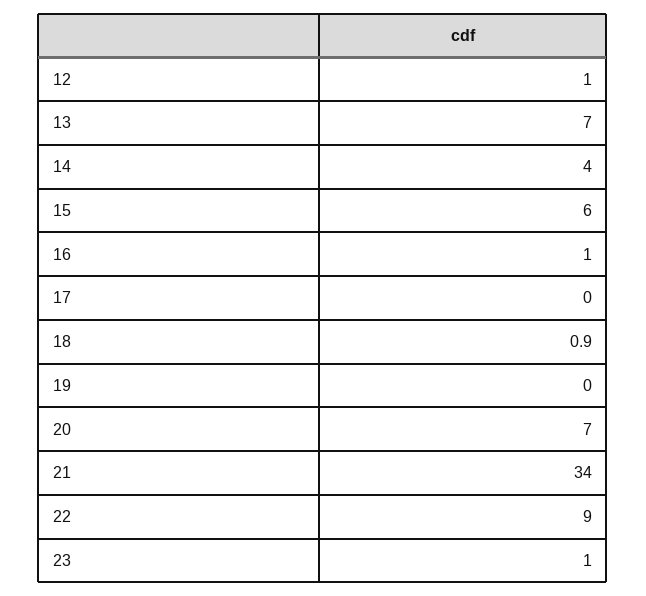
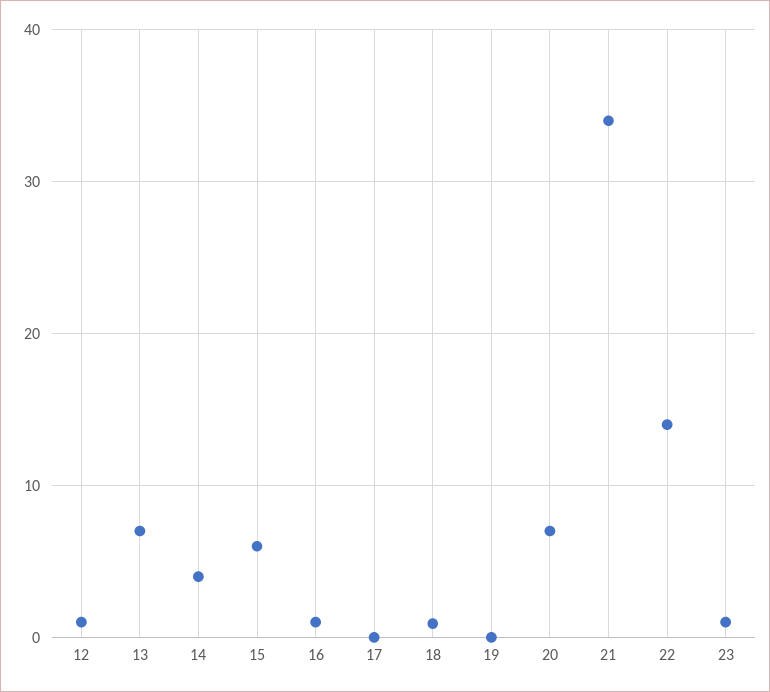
22: 9 -> 14

